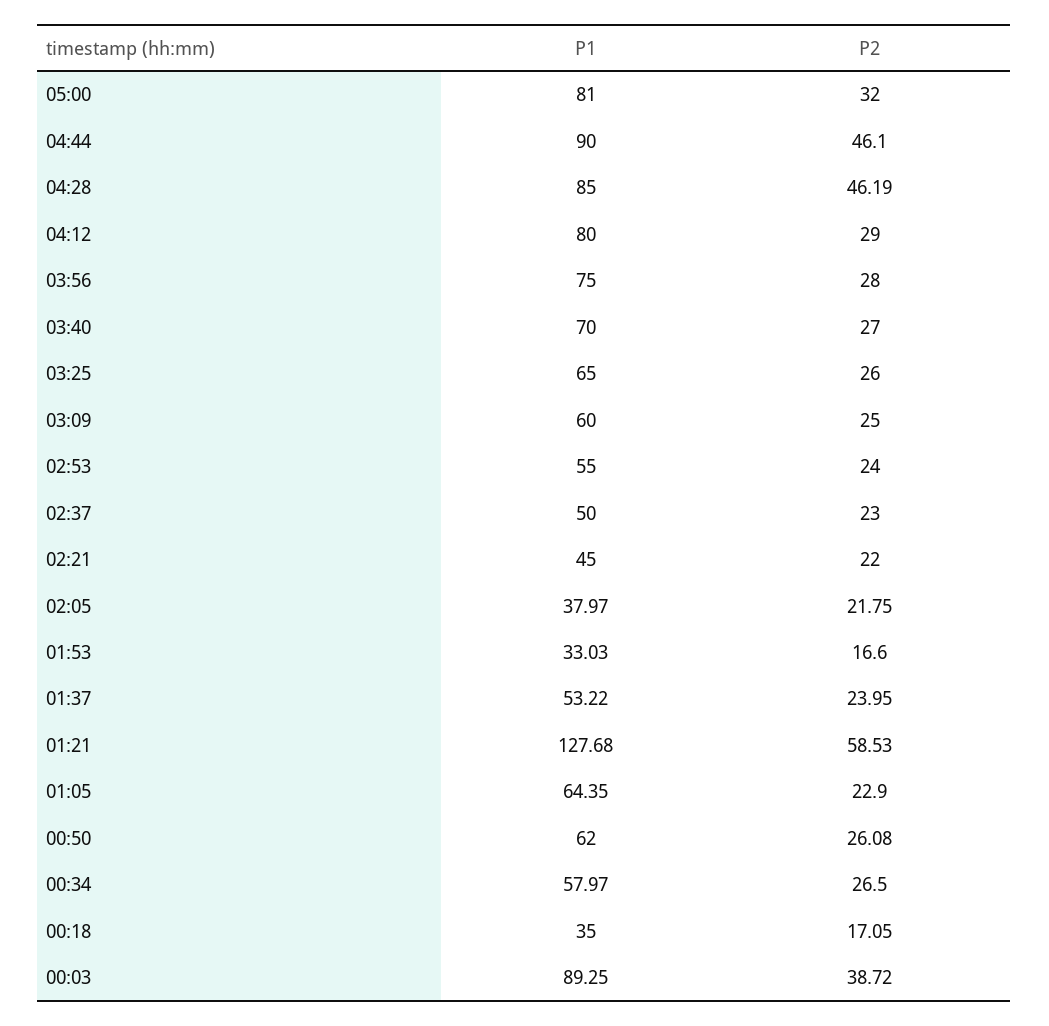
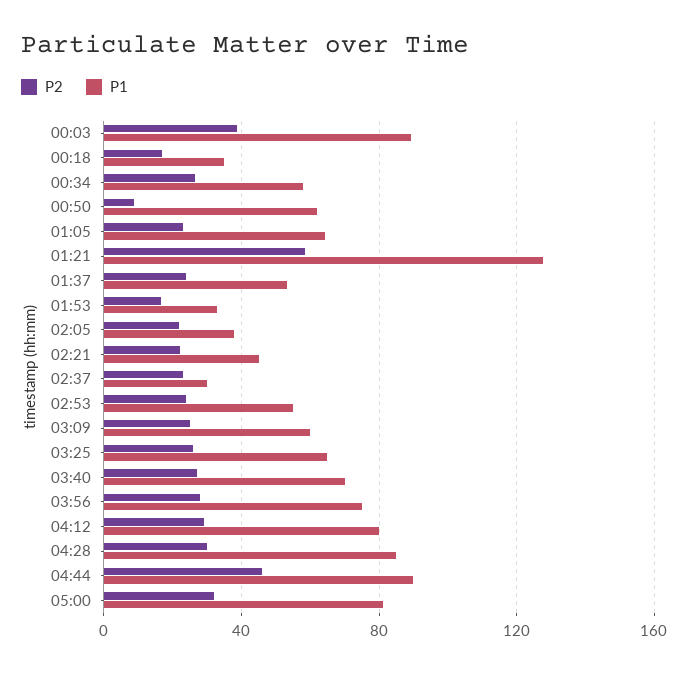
P2, 04:28: 46.19 -> 30
P1, 02:37: 50 -> 30
P2, 00:50: 26.08 -> 10

